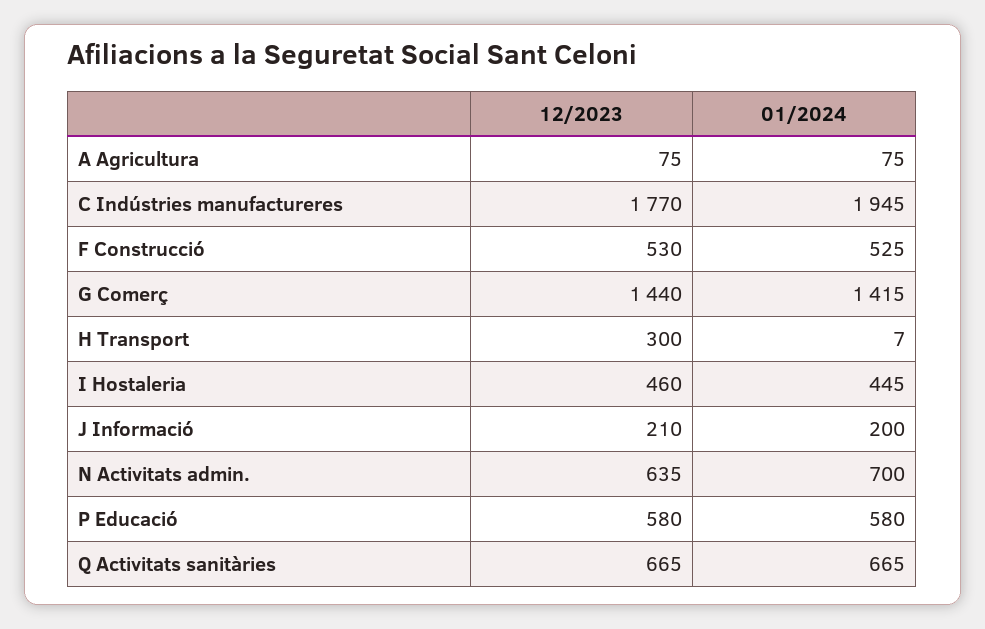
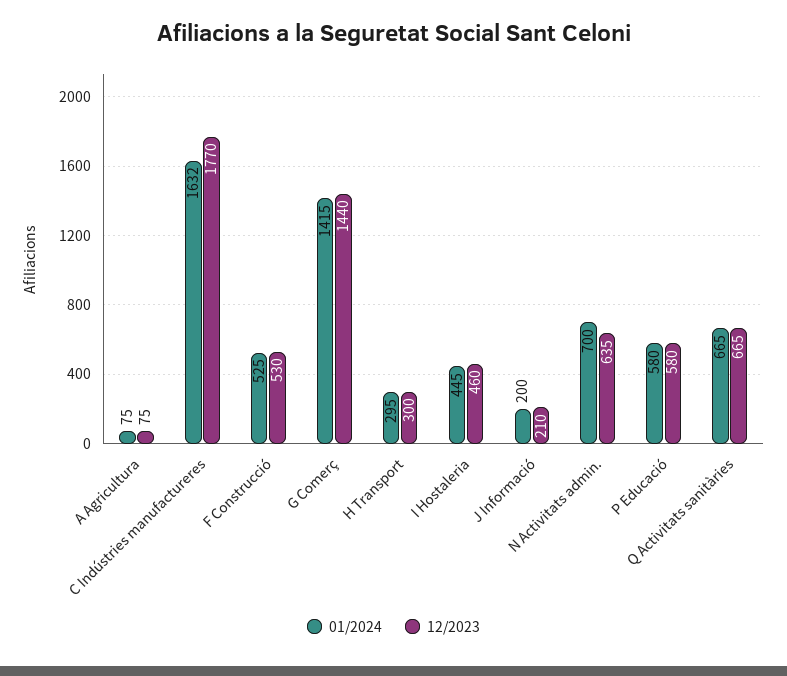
01/2024, C Indústries manufactureres: 1945 -> 1632
01/2024, H Transport: 7 -> 295

